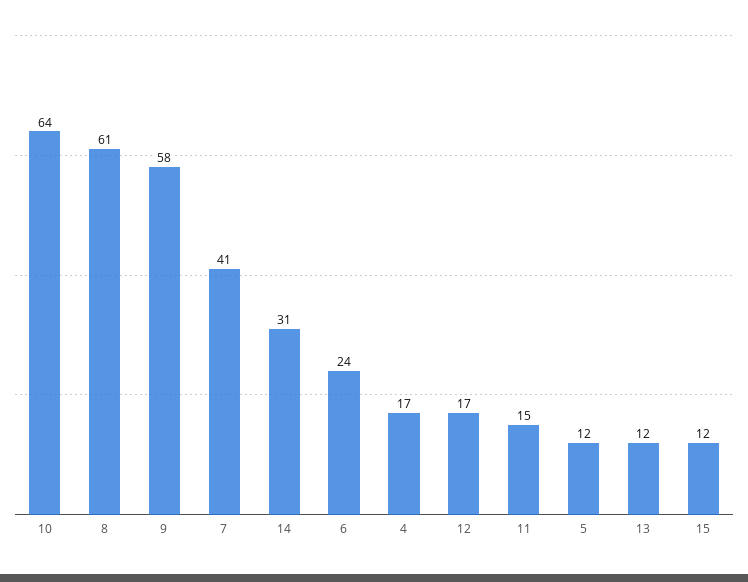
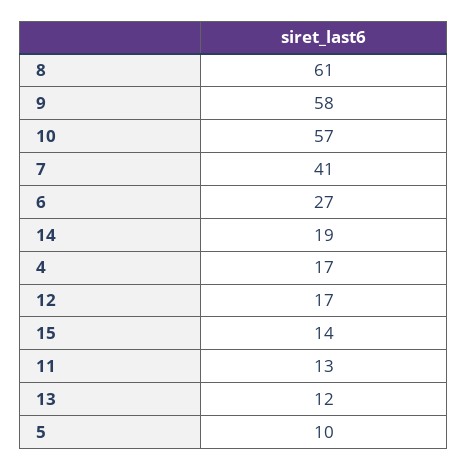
10: 64 -> 57
14: 31 -> 19
6: 24 -> 27
11: 15 -> 13
5: 12 -> 10
15: 12 -> 14

